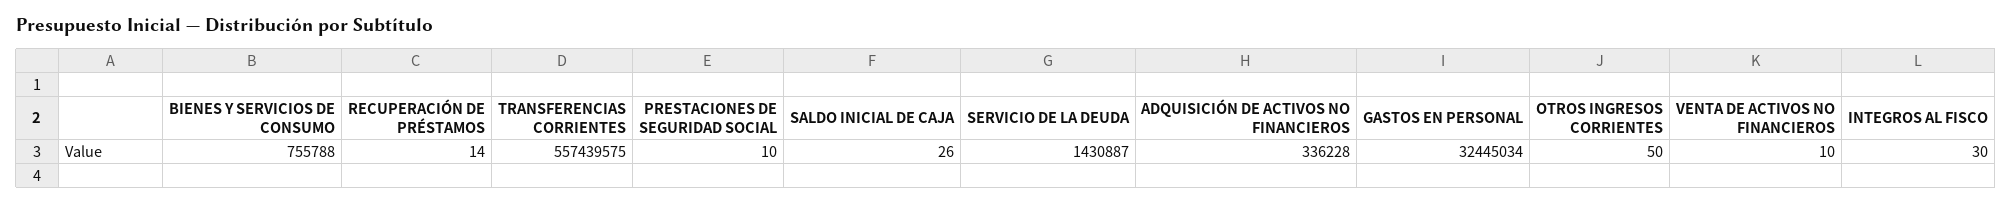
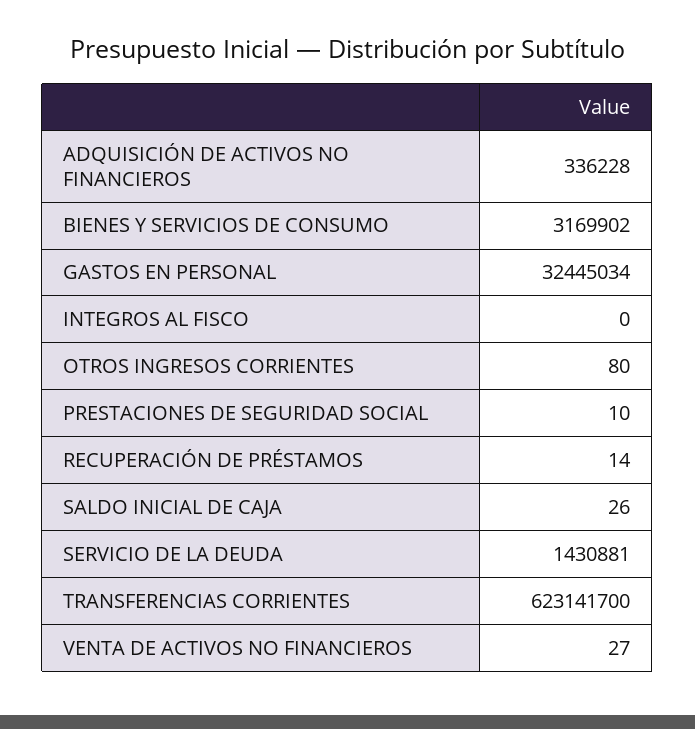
BIENES Y SERVICIOS DE CONSUMO: 755788 -> 3169902
TRANSFERENCIAS CORRIENTES: 557439575 -> 623141700
SERVICIO DE LA DEUDA: 1430887 -> 1430881
OTROS INGRESOS CORRIENTES: 50 -> 80
VENTA DE ACTIVOS NO FINANCIEROS: 10 -> 27
INTEGROS AL FISCO: 30 -> 0

